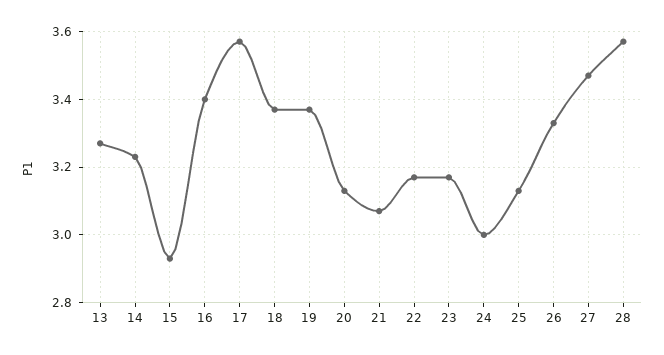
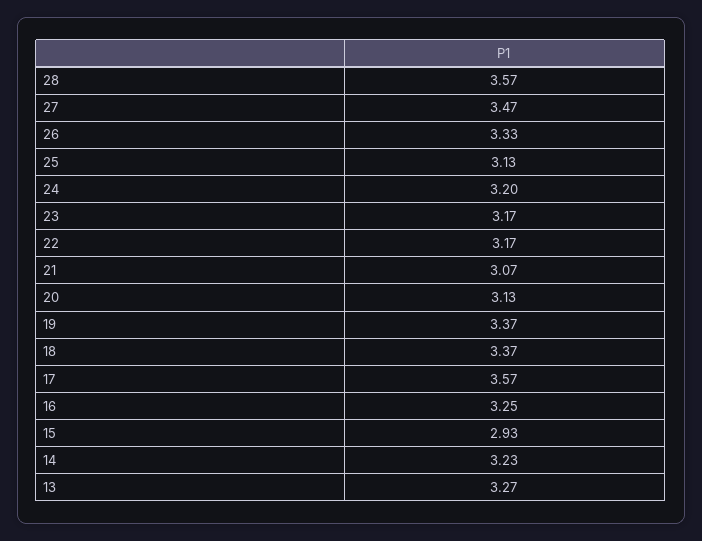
16: 3.4 -> 3.25
24: 3 -> 3.2

